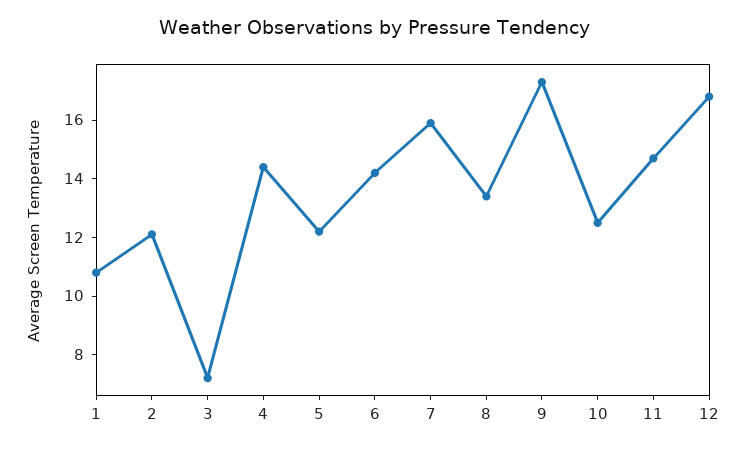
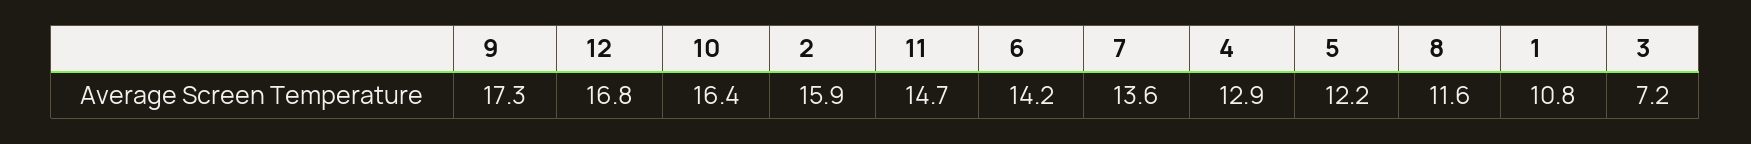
2: 12 -> 15.9
4: 14.5 -> 12.9
7: 16 -> 13.6
8: 13.5 -> 11.6
10: 12.5 -> 16.4

